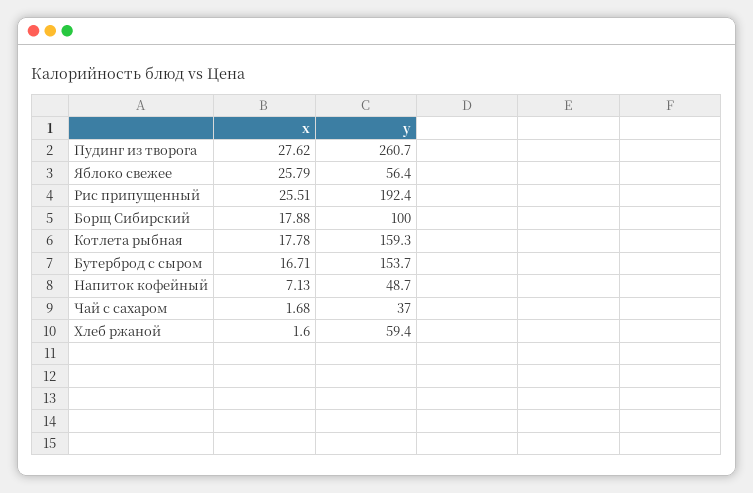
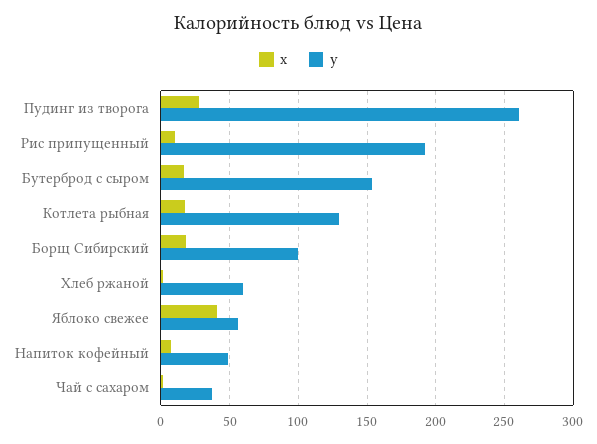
x, Яблоко свежее: 25.79 -> 40
x, Рис припущенный: 25.51 -> 10
y, Котлета рыбная: 159.3 -> 130

